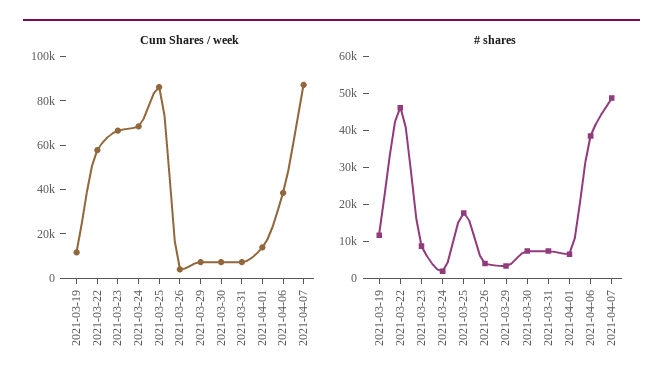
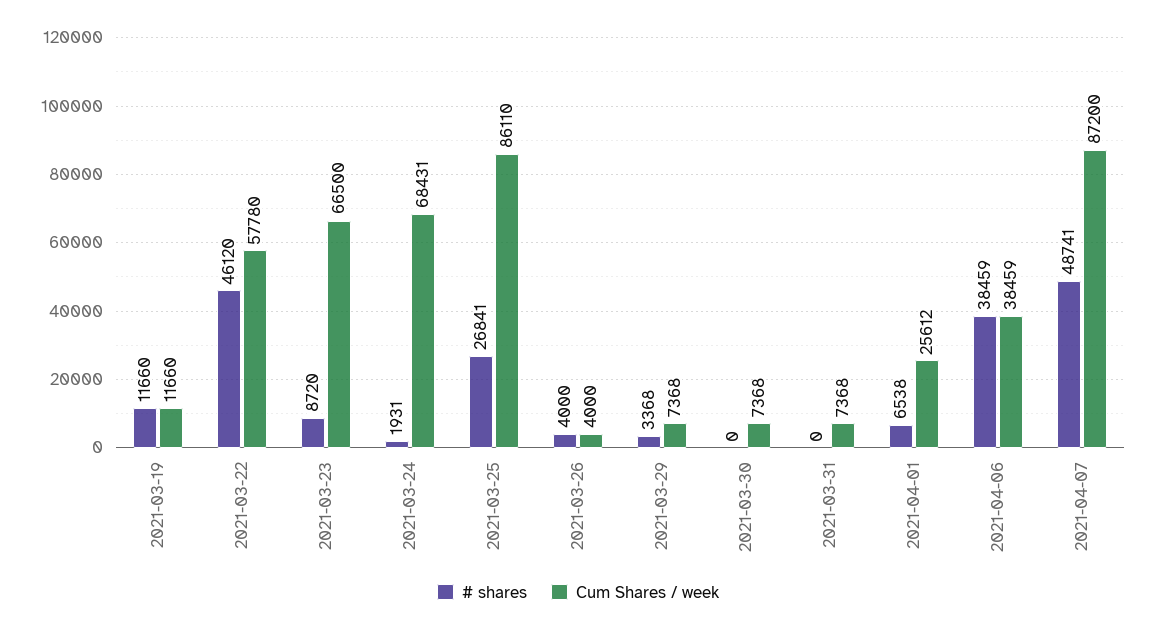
Cum Shares / week, 2021-04-01: 15000 -> 25612
# shares, 2021-03-25: 17500 -> 26841
# shares, 2021-03-30: 7500 -> 0
# shares, 2021-03-31: 7500 -> 0

